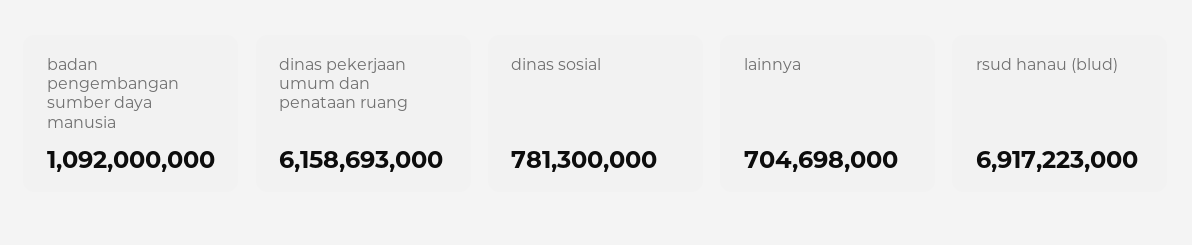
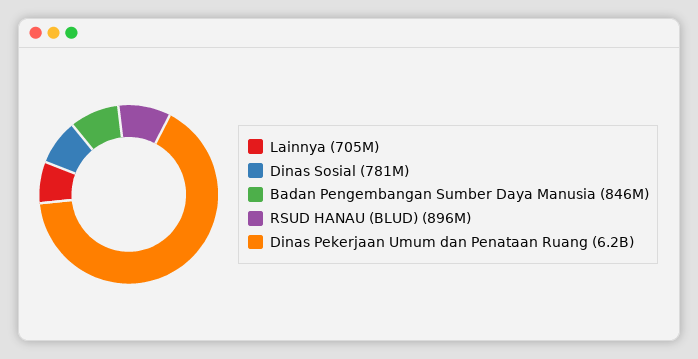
badan pengembangan sumber daya manusia: 1092000000 -> 846000000
rsud hanau (blud): 6917223000 -> 896000000

